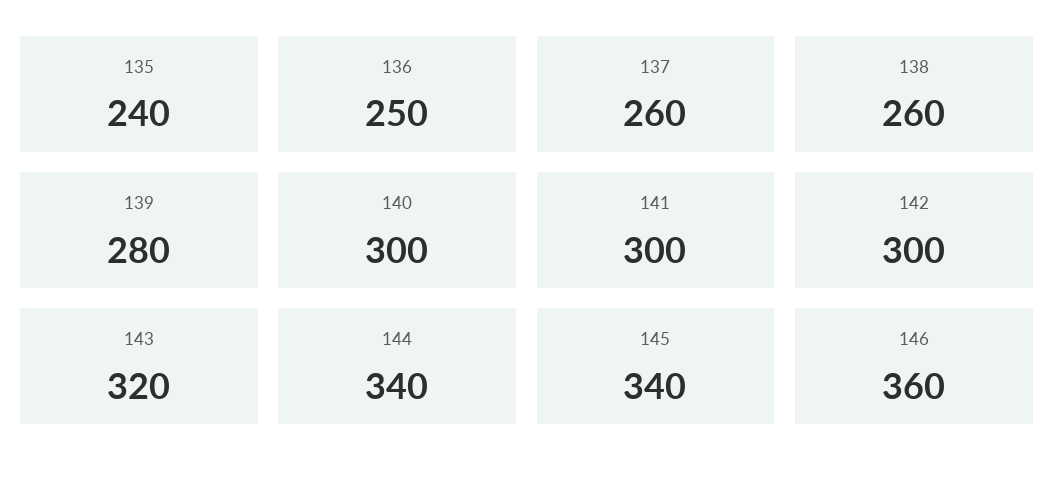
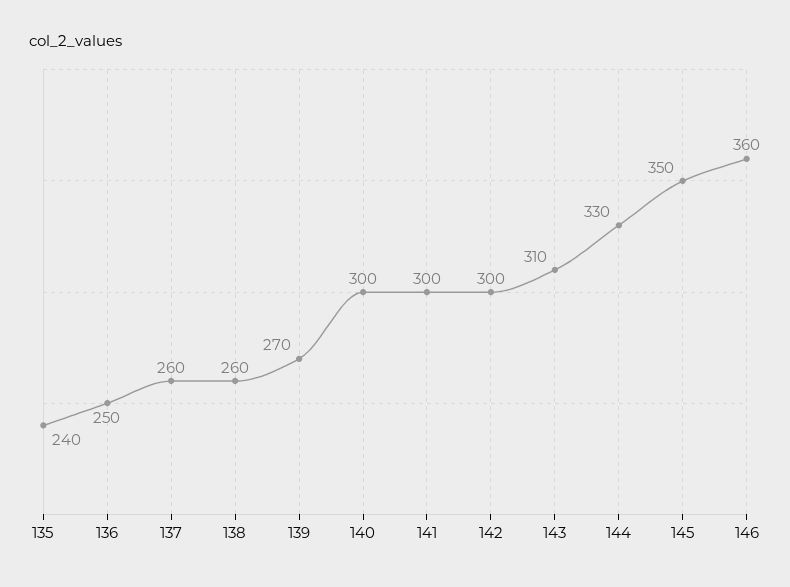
139: 280 -> 270
143: 320 -> 310
144: 340 -> 330
145: 340 -> 350

